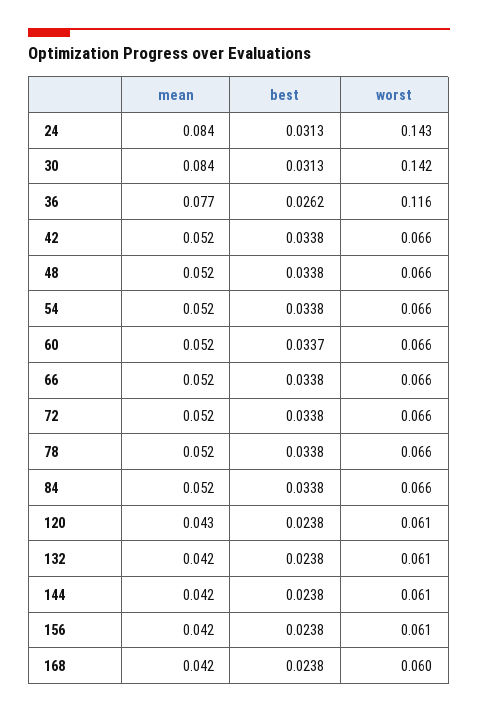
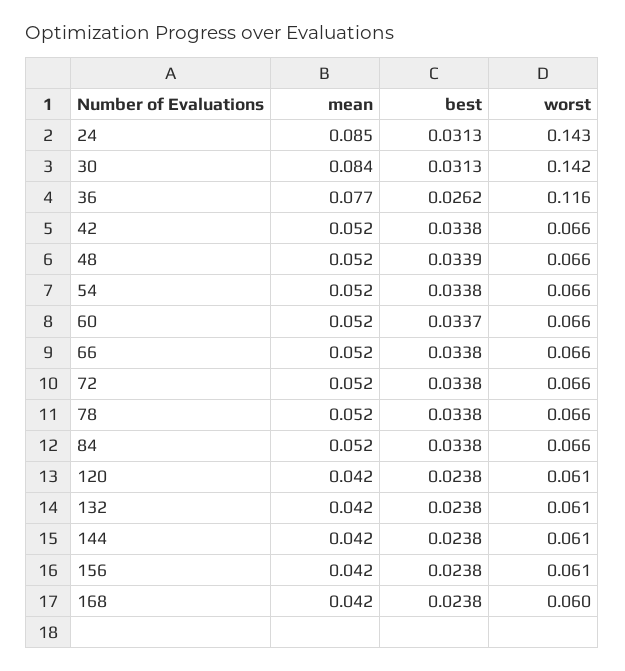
mean, 24: 0.084 -> 0.085
best, 48: 0.0338 -> 0.0339
mean, 120: 0.043 -> 0.042

